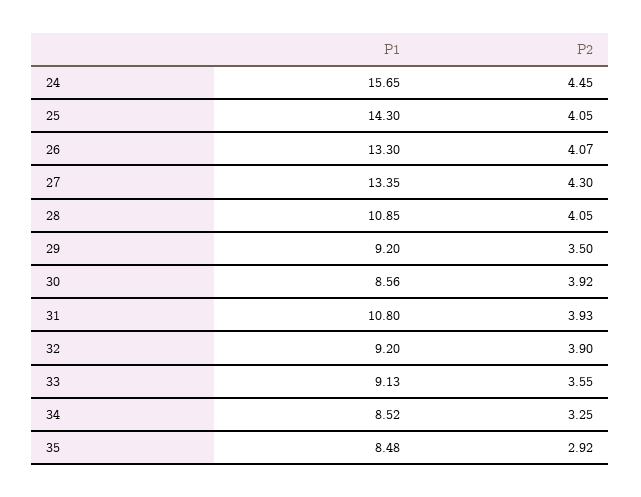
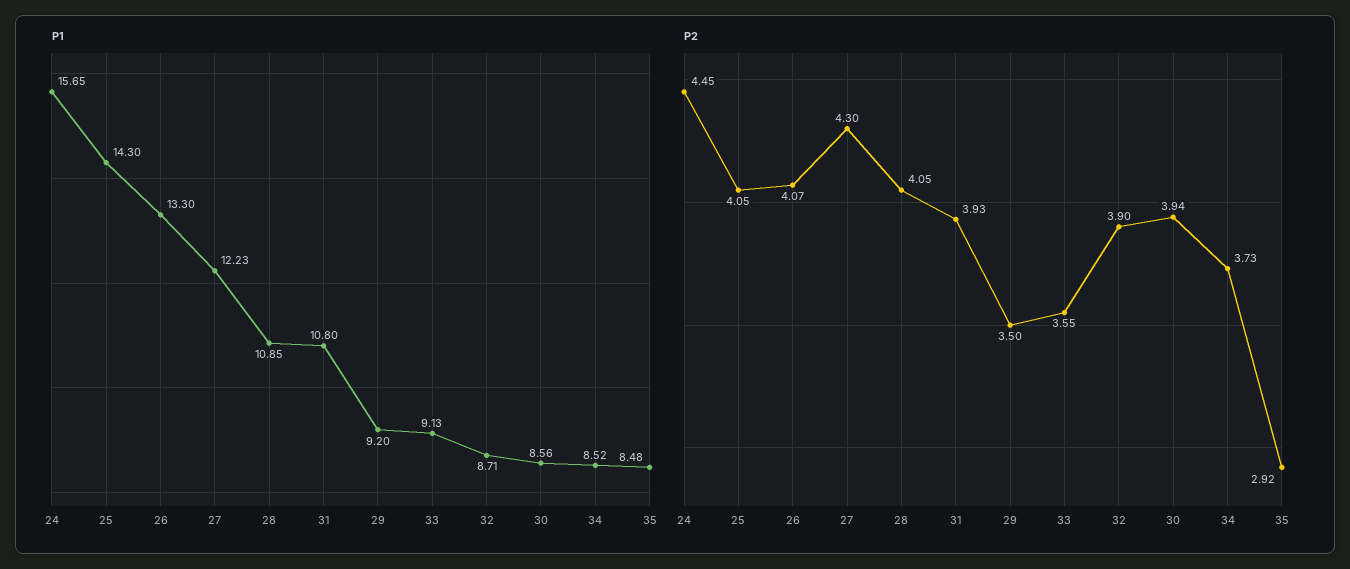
P1, 27: 13.35 -> 12.23
P2, 30: 3.92 -> 3.94
P1, 32: 9.2 -> 8.71
P2, 34: 3.25 -> 3.73

